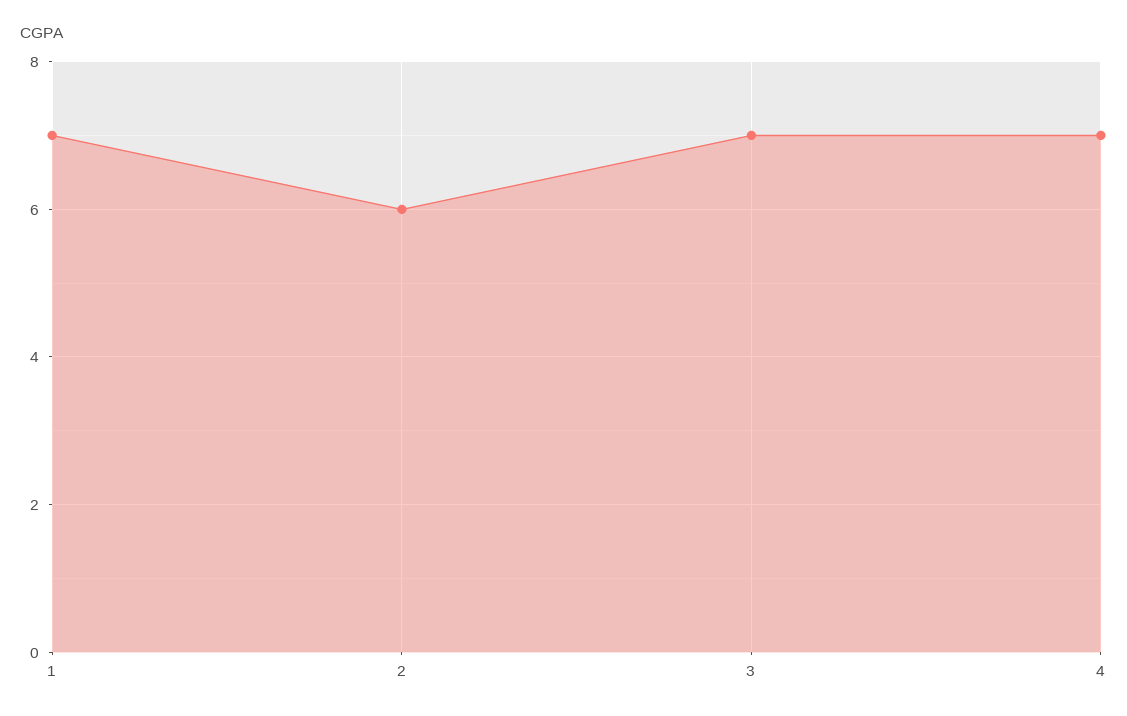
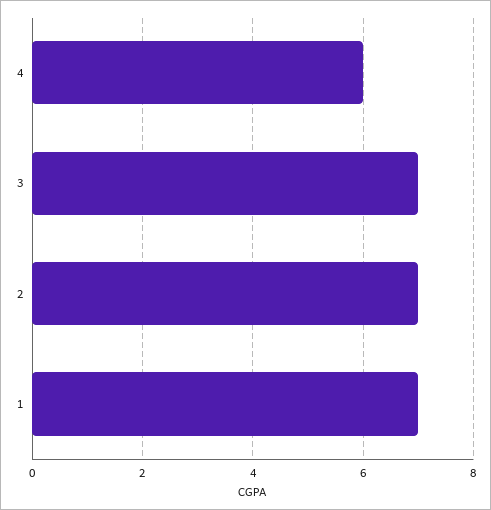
2: 6 -> 7
4: 7 -> 6

